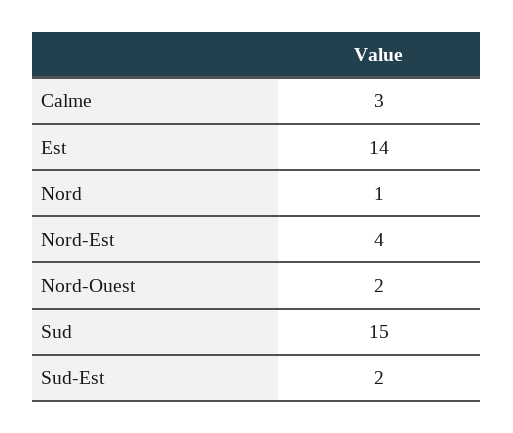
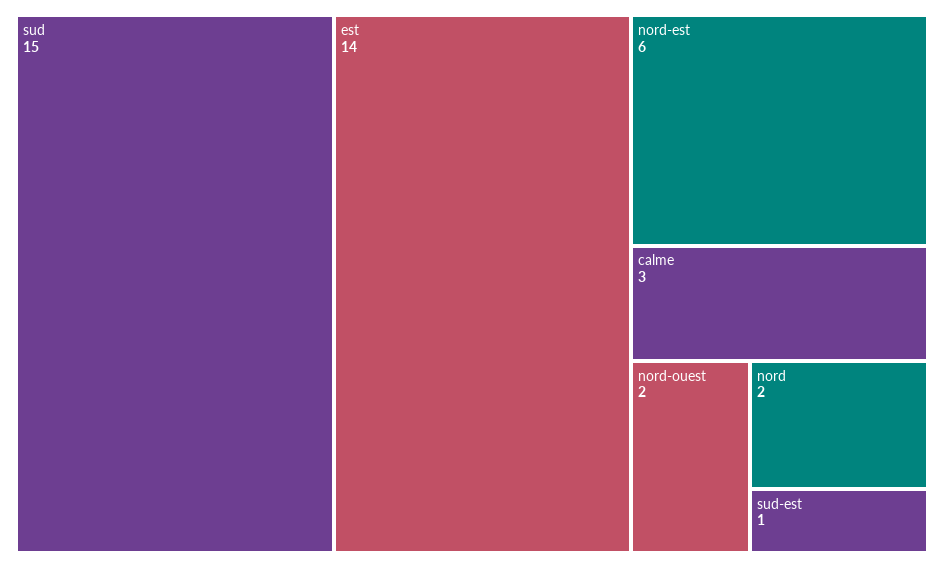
Nord: 1 -> 2
Nord-Est: 4 -> 6
Sud-Est: 2 -> 1

